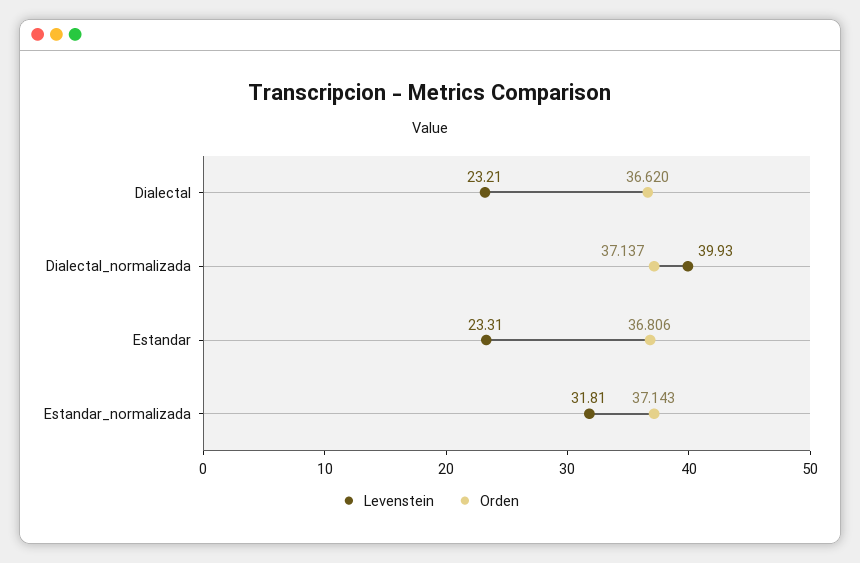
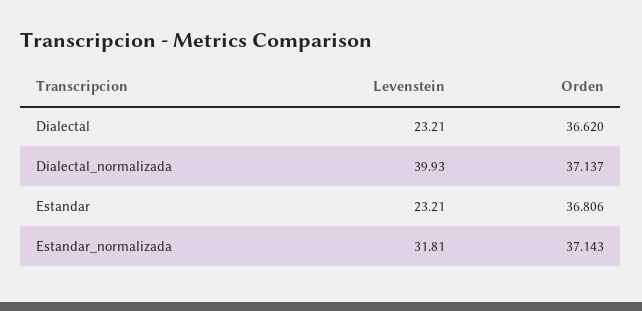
Levenstein, Estandar: 23.31 -> 23.21

